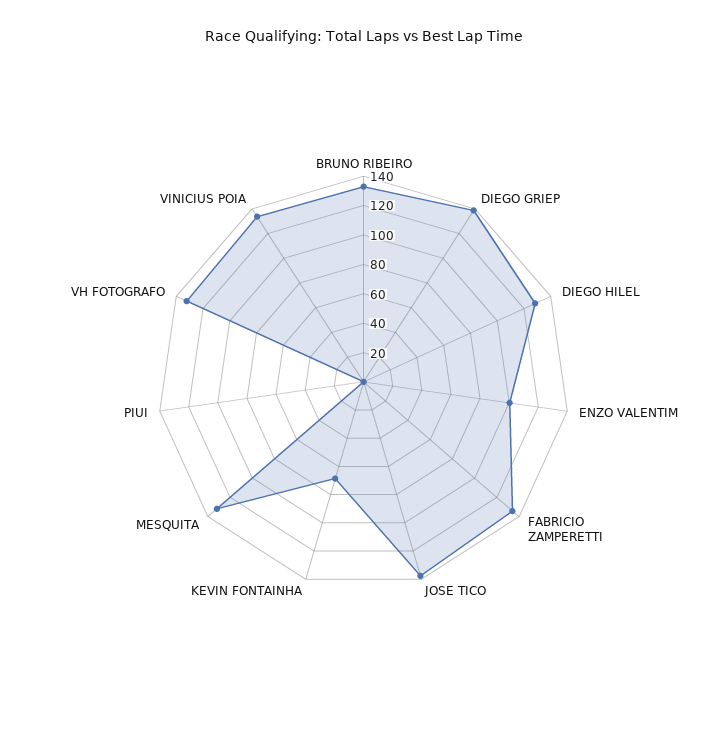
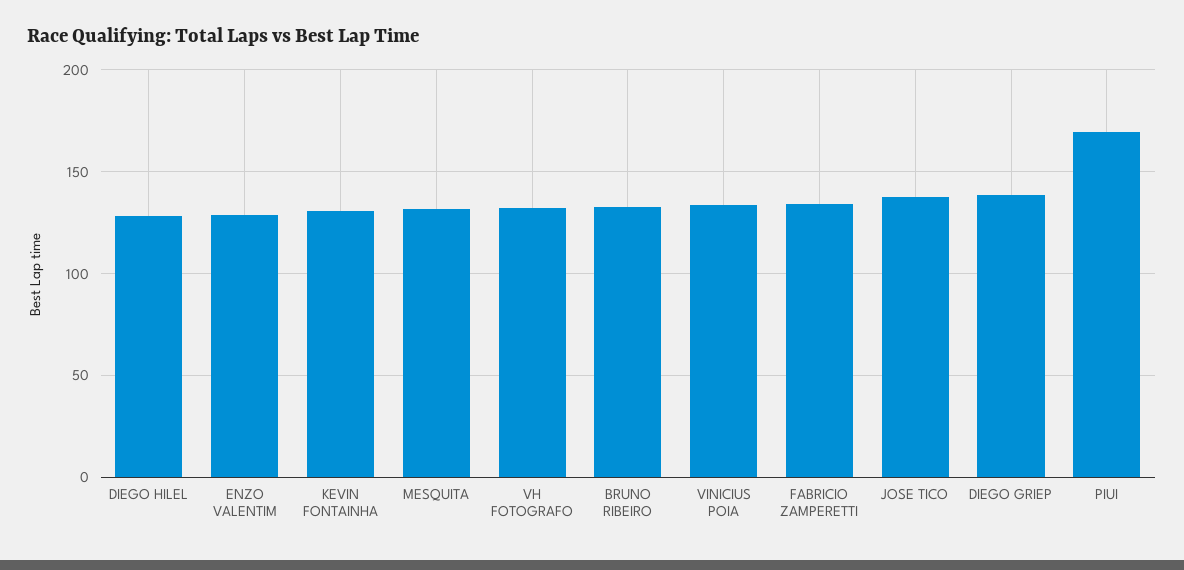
ENZO VALENTIM: 100 -> 130
KEVIN FONTAINHA: 70 -> 130
PIUI: 0 -> 170

